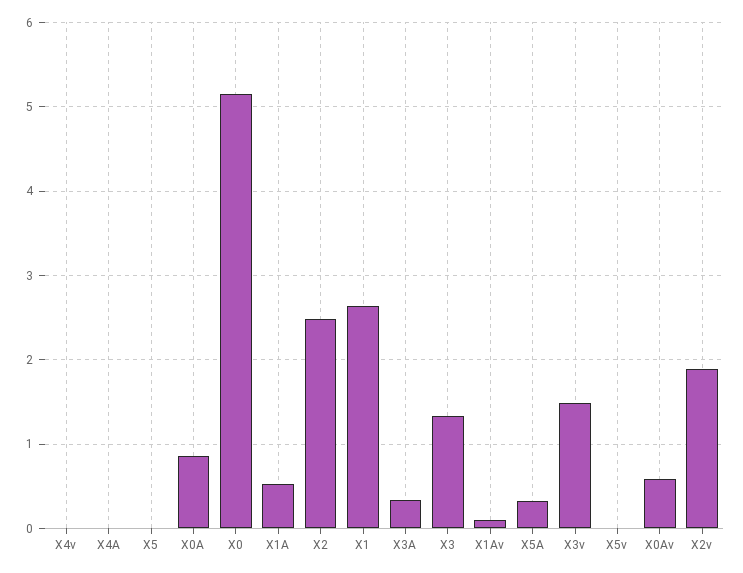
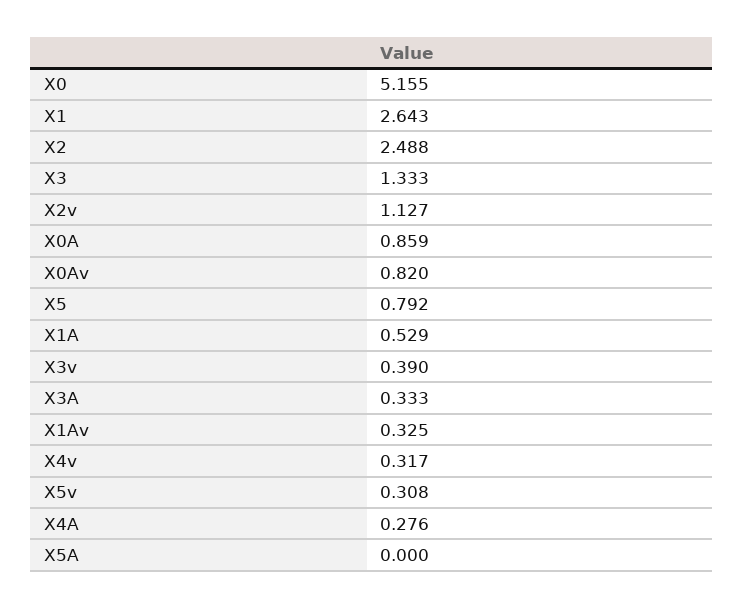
X4v: 0 -> 0.317
X4A: 0 -> 0.276
X5: 0 -> 0.792
X1Av: 0.1 -> 0.325
X5A: 0.3 -> 0
X3v: 1.5 -> 0.39
X5v: 0 -> 0.308
X0Av: 0.6 -> 0.82
X2v: 1.9 -> 1.127

